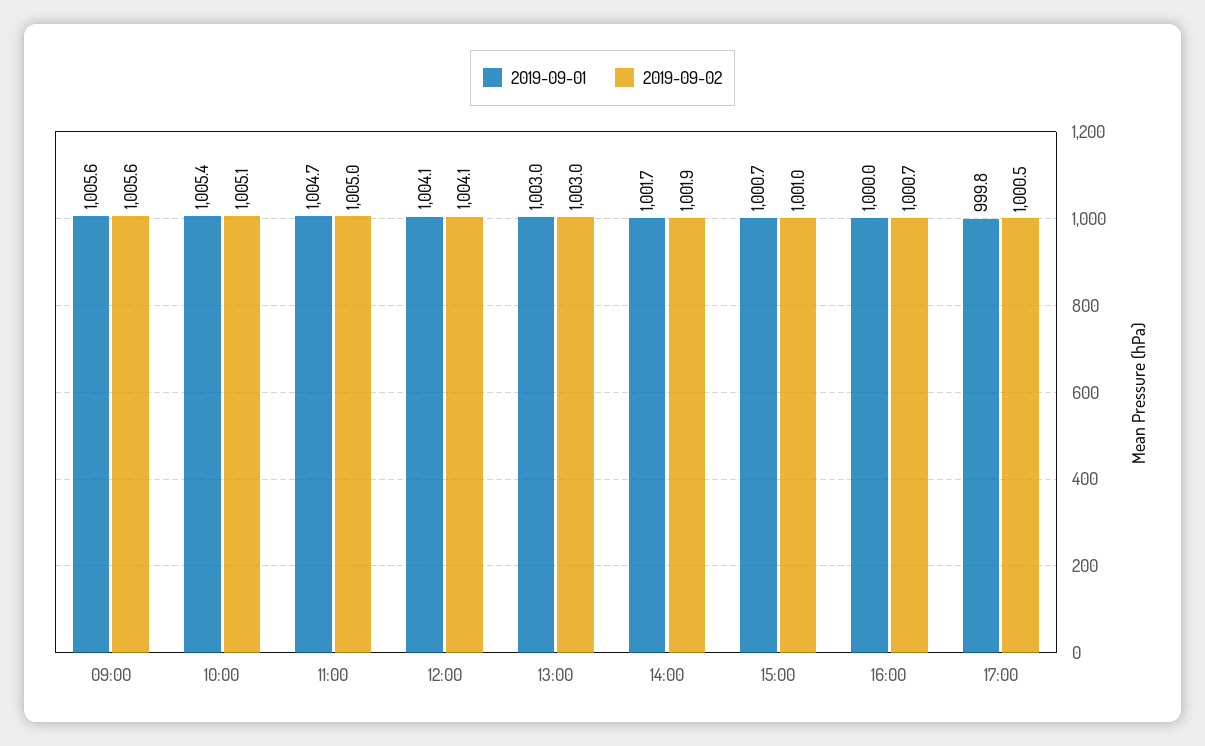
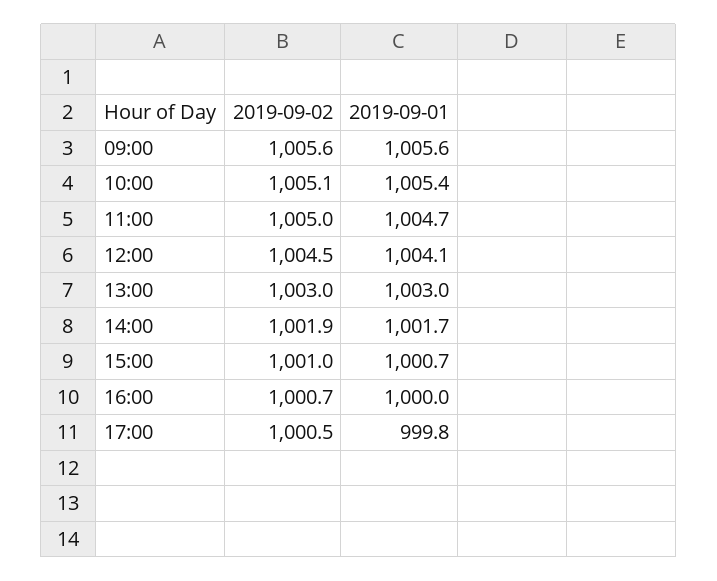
2019-09-02, 12:00: 1004.1 -> 1004.5

